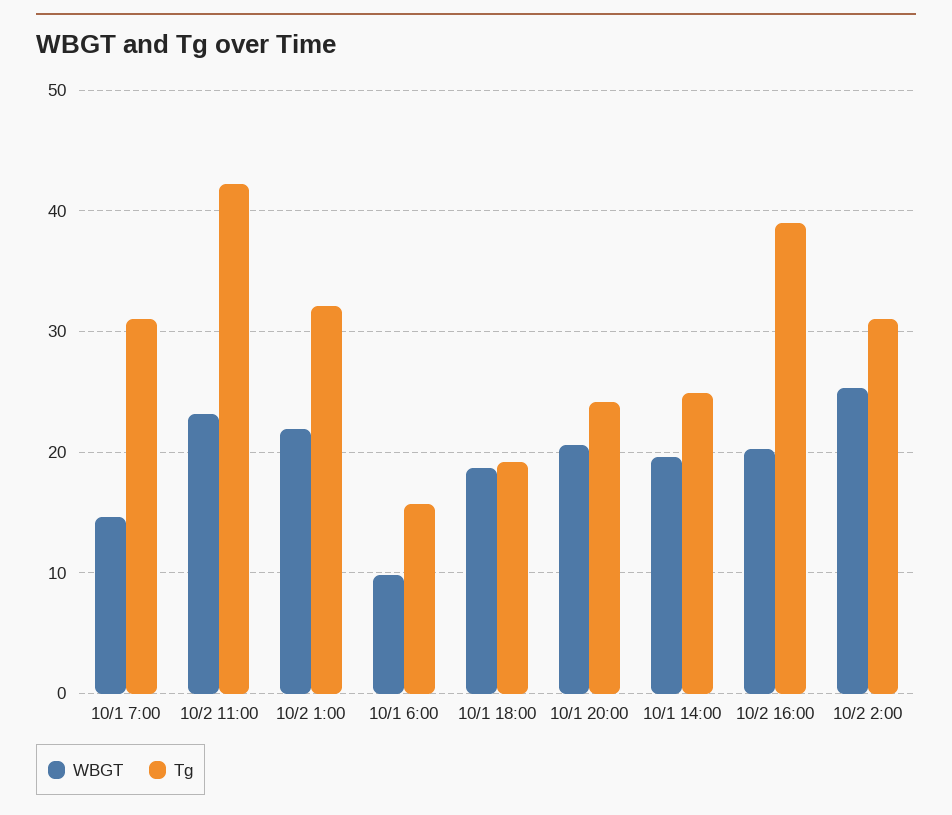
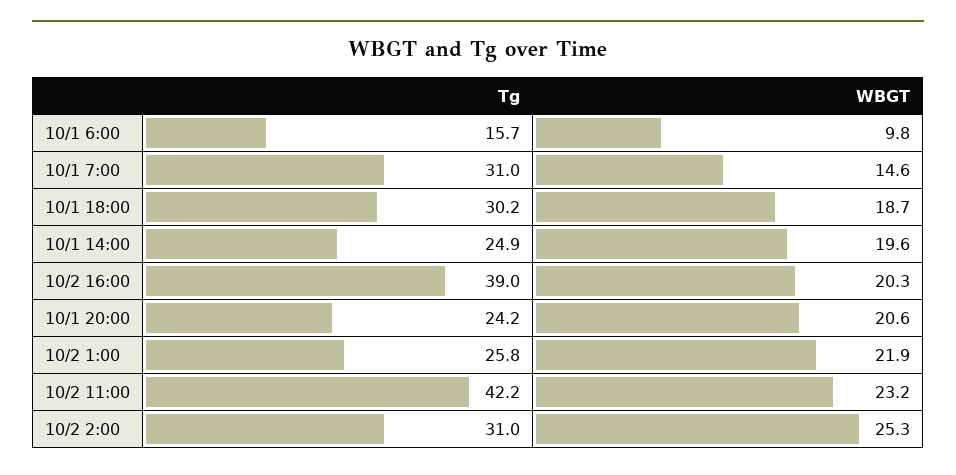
Tg, 10/2 1:00: 32 -> 25.8
Tg, 10/1 18:00: 19 -> 30.2

